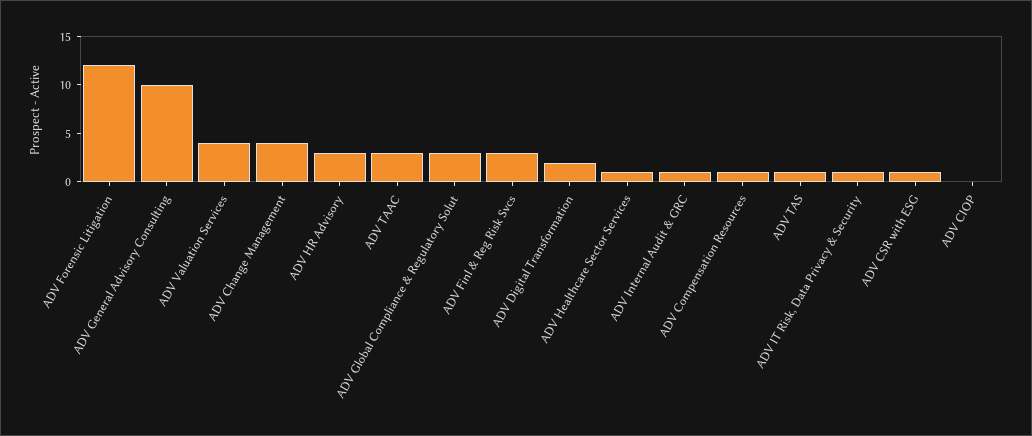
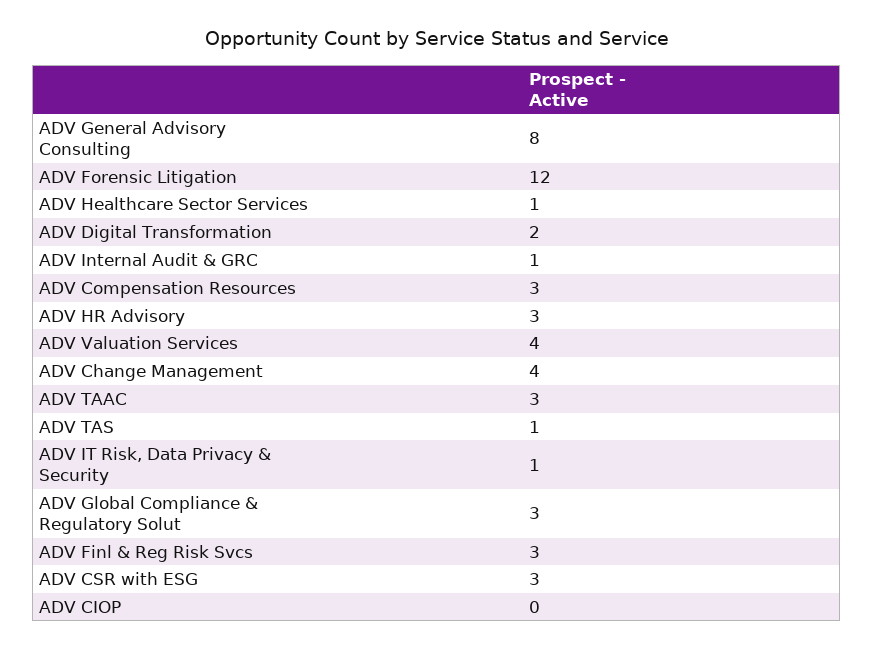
ADV General Advisory Consulting: 10 -> 8
ADV Compensation Resources: 1 -> 3
ADV CSR with ESG: 1 -> 3

